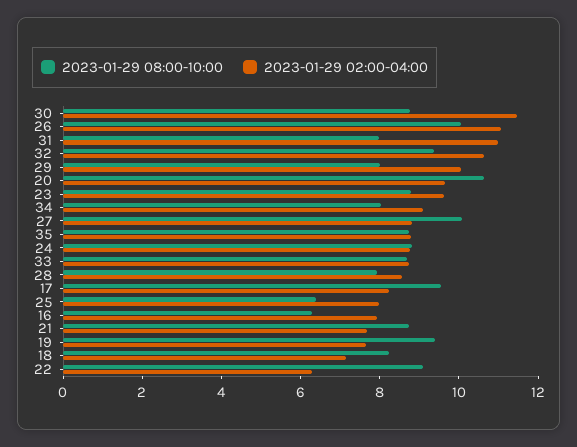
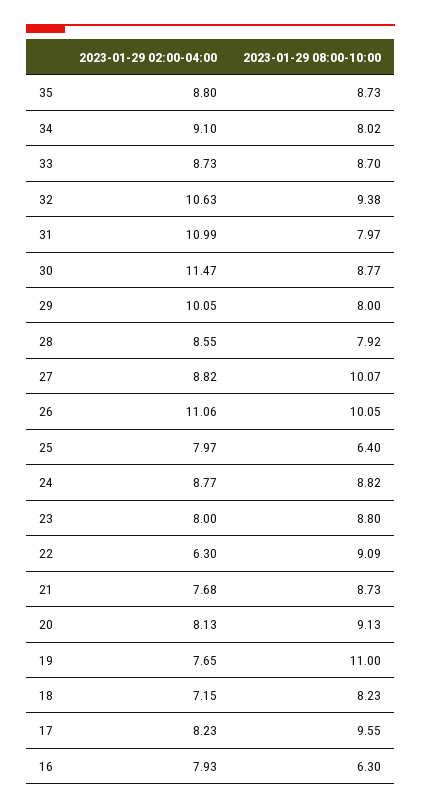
2023-01-29 08:00-10:00, 20: 10.5 -> 9.13
2023-01-29 02:00-04:00, 20: 9.5 -> 8.13
2023-01-29 02:00-04:00, 23: 9.5 -> 8
2023-01-29 08:00-10:00, 19: 9.5 -> 11

